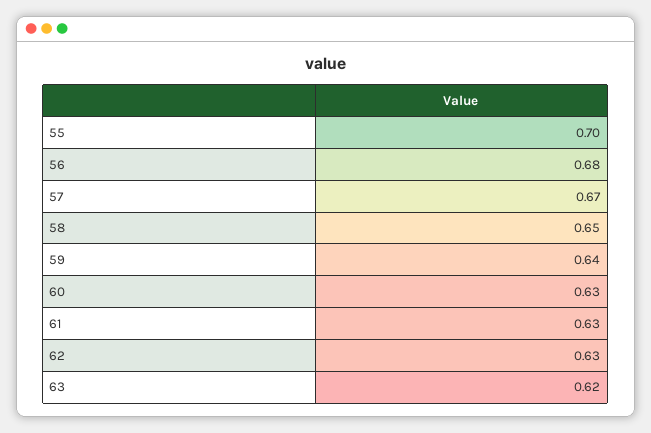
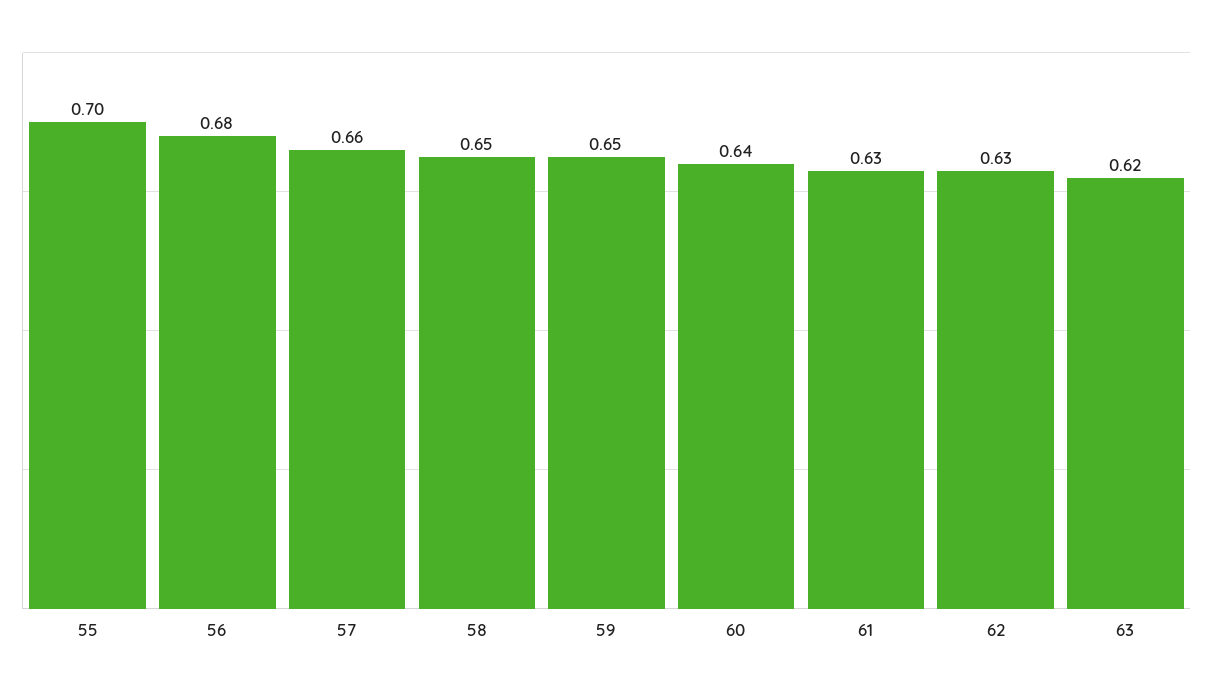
57: 0.67 -> 0.66
59: 0.64 -> 0.65
60: 0.63 -> 0.64

